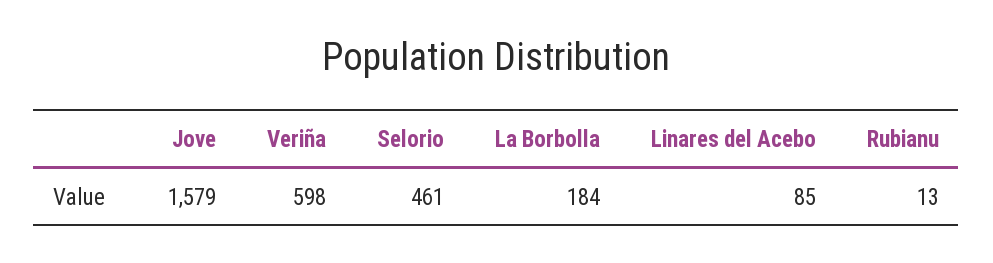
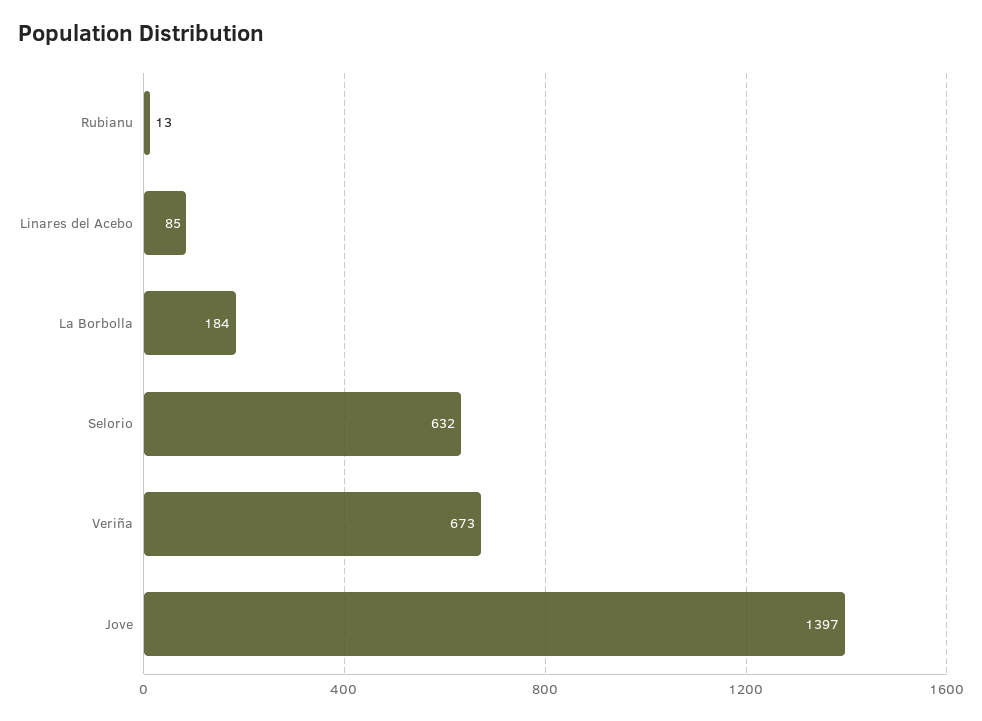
Jove: 1579 -> 1397
Veriña: 598 -> 673
Selorio: 461 -> 632

